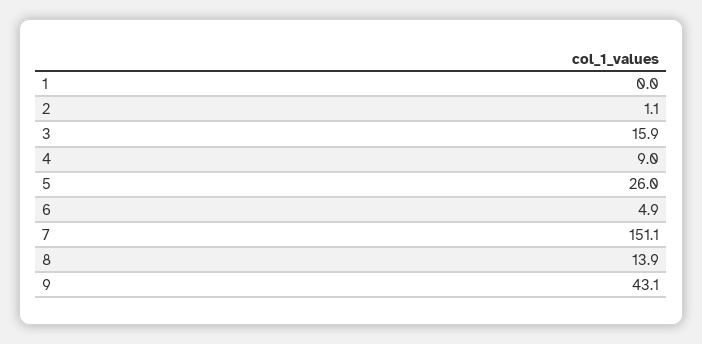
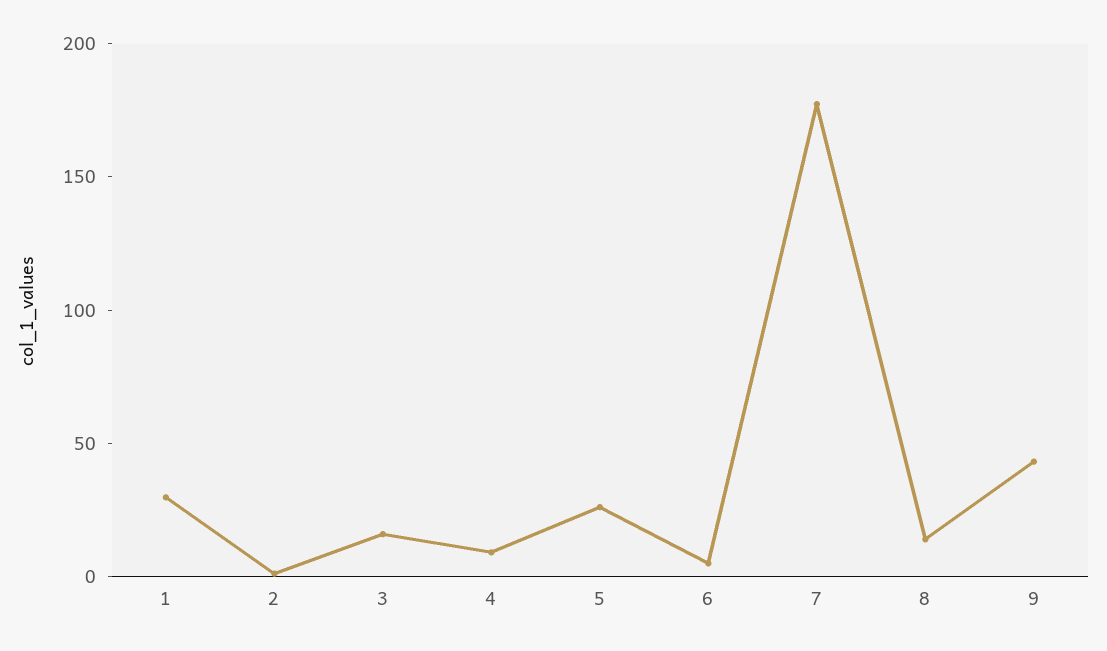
1: 0 -> 30
7: 151.1 -> 180

